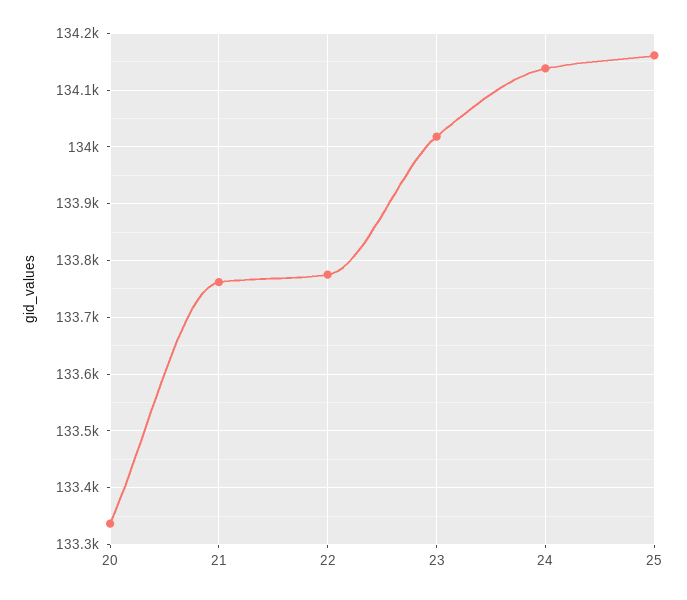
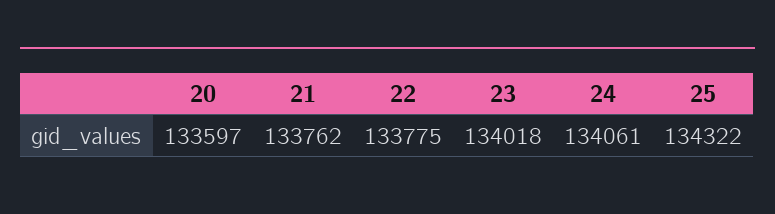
20: 133340 -> 133597
24: 134140 -> 134061
25: 134160 -> 134322

